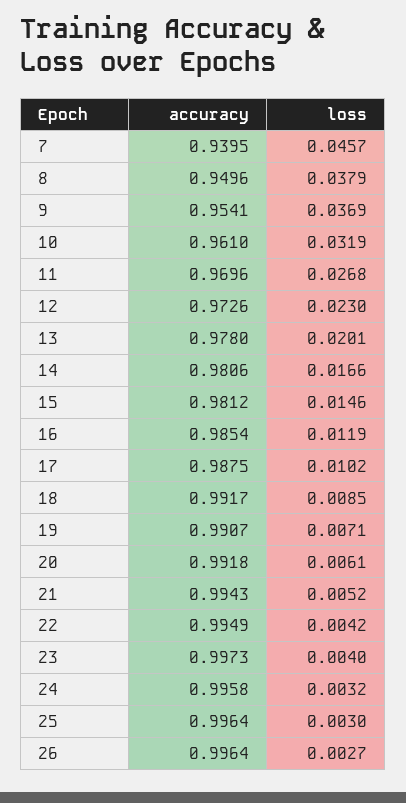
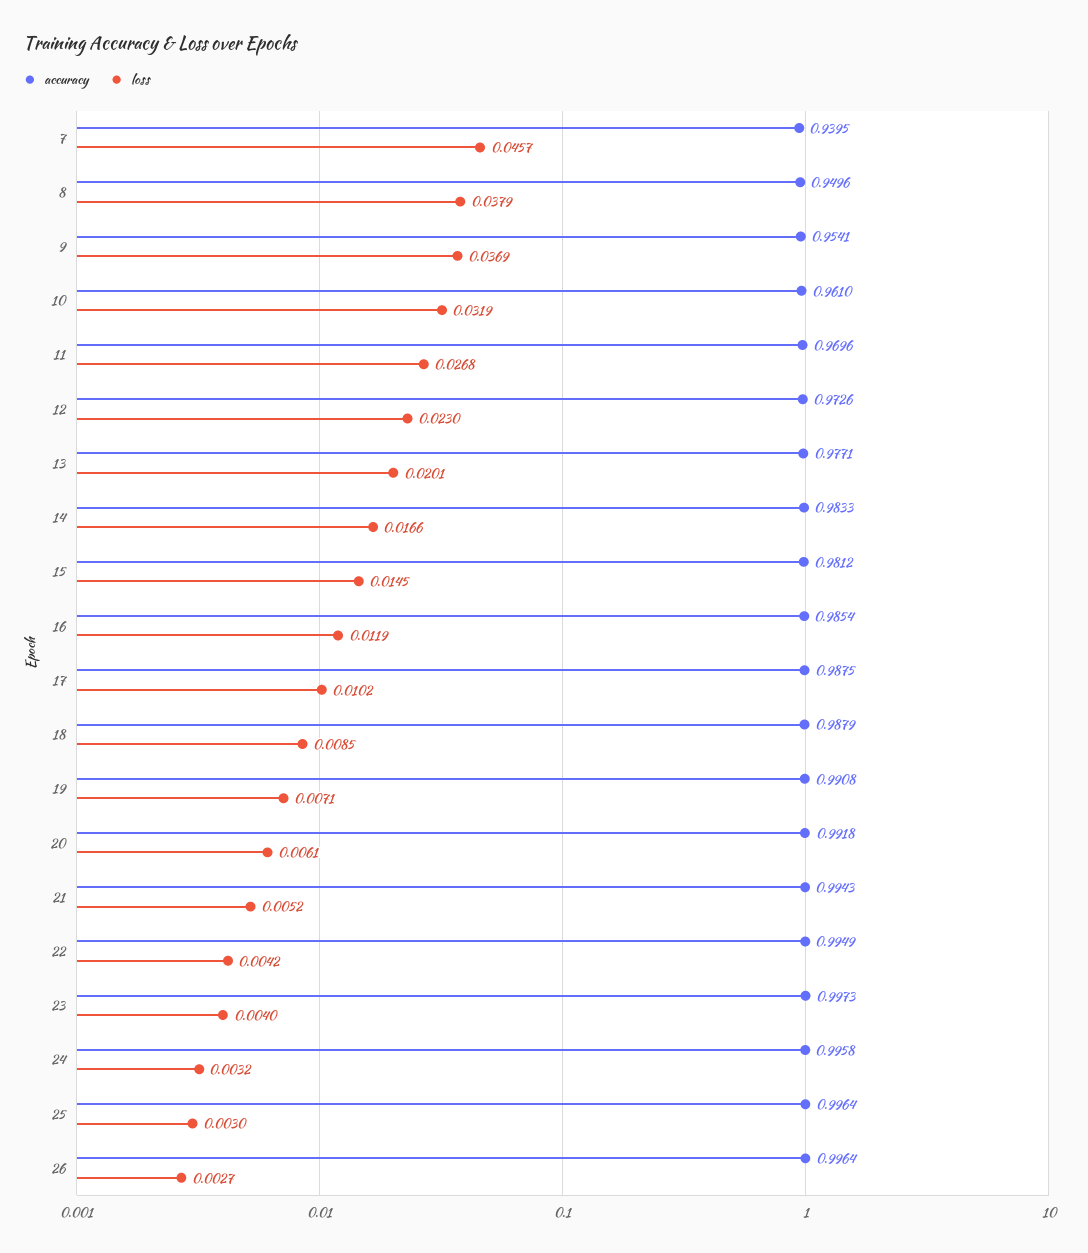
accuracy, 13: 0.978 -> 0.9771
accuracy, 14: 0.9806 -> 0.9833
loss, 15: 0.0146 -> 0.0145
accuracy, 18: 0.9917 -> 0.9879
accuracy, 19: 0.9907 -> 0.9908

